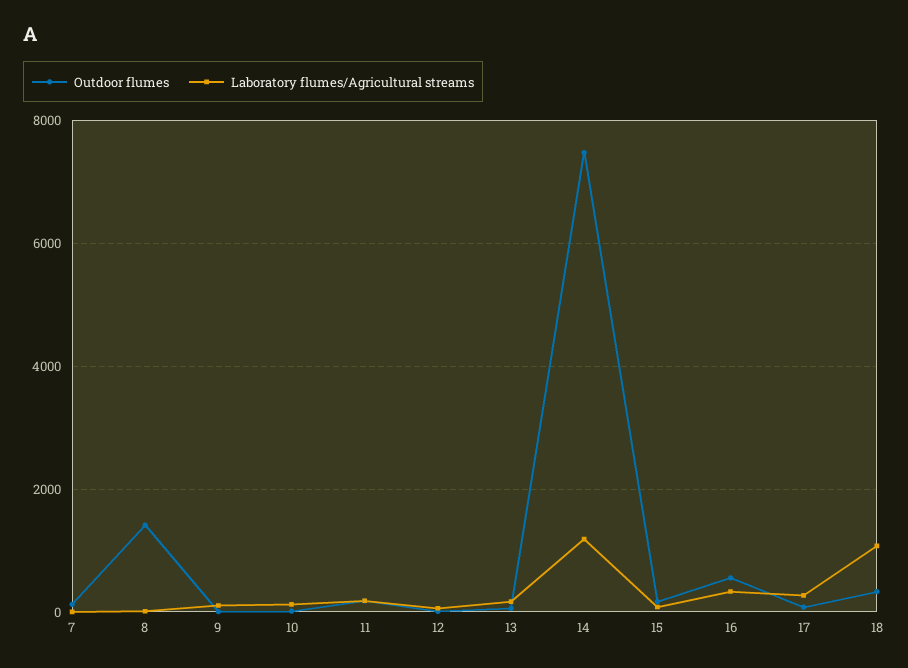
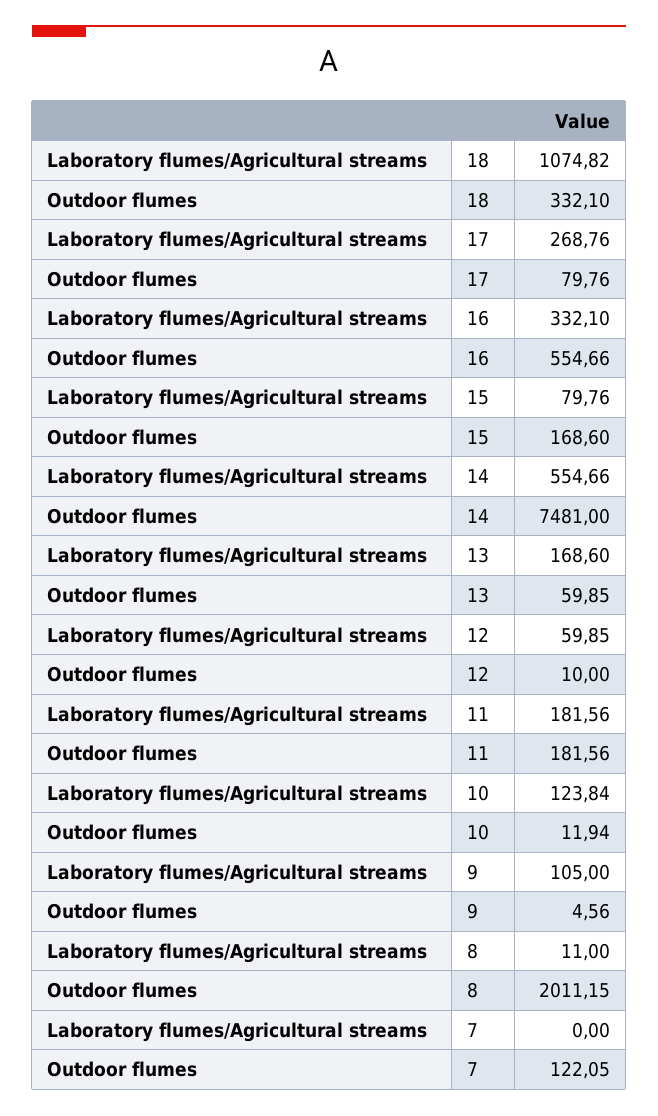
Outdoor flumes, 8: 1400 -> 2011.15
Laboratory flumes/Agricultural streams, 14: 1200 -> 554.66

